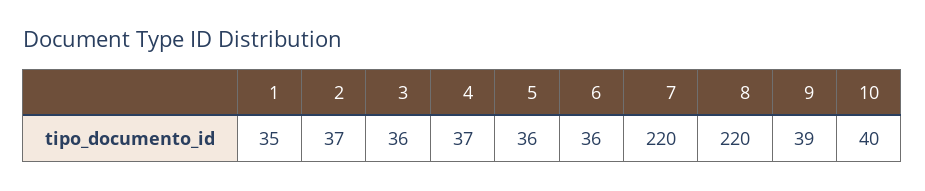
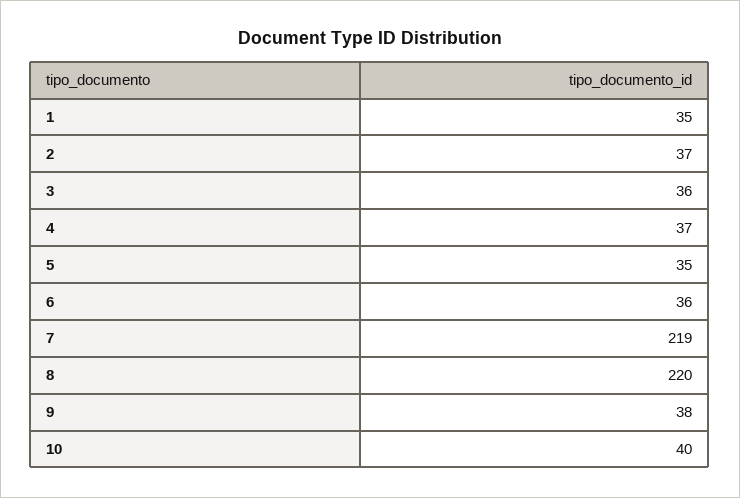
5: 36 -> 35
7: 220 -> 219
9: 39 -> 38

